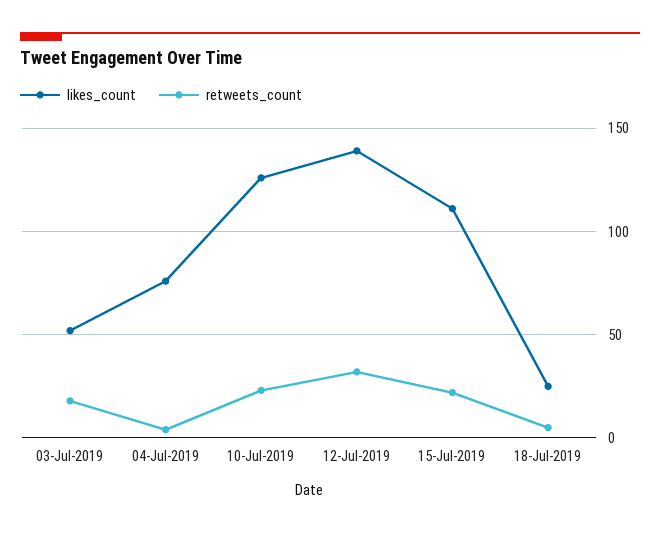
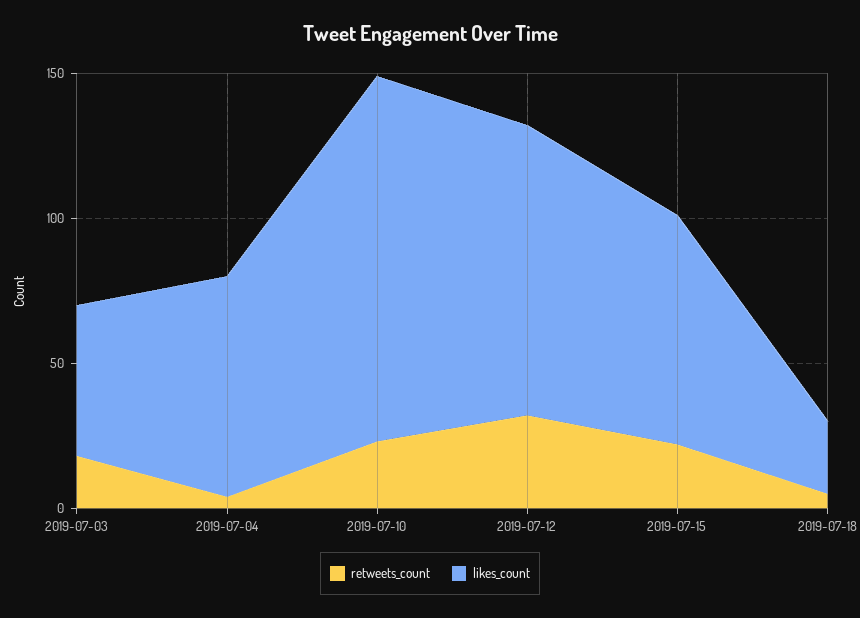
likes_count, 12-Jul-2019: 140 -> 100
likes_count, 15-Jul-2019: 110 -> 80

